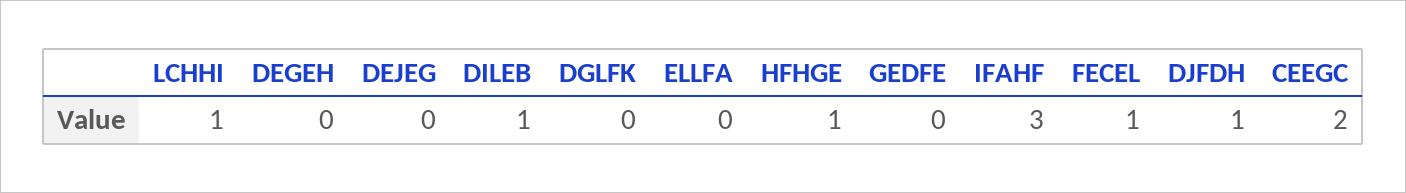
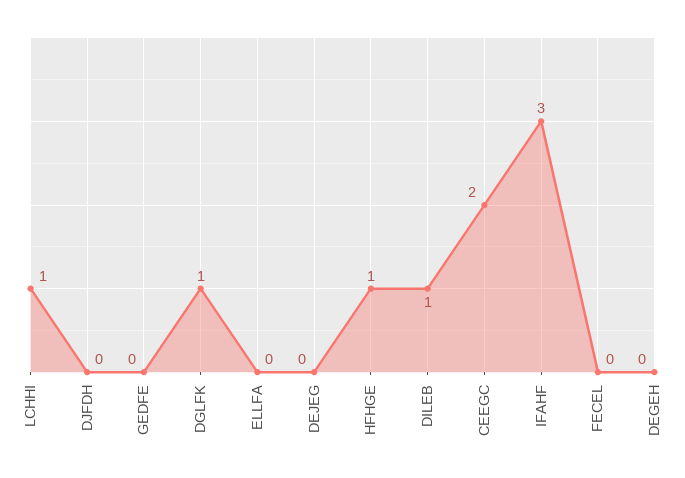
DGLFK: 0 -> 1
FECEL: 1 -> 0
DJFDH: 1 -> 0

